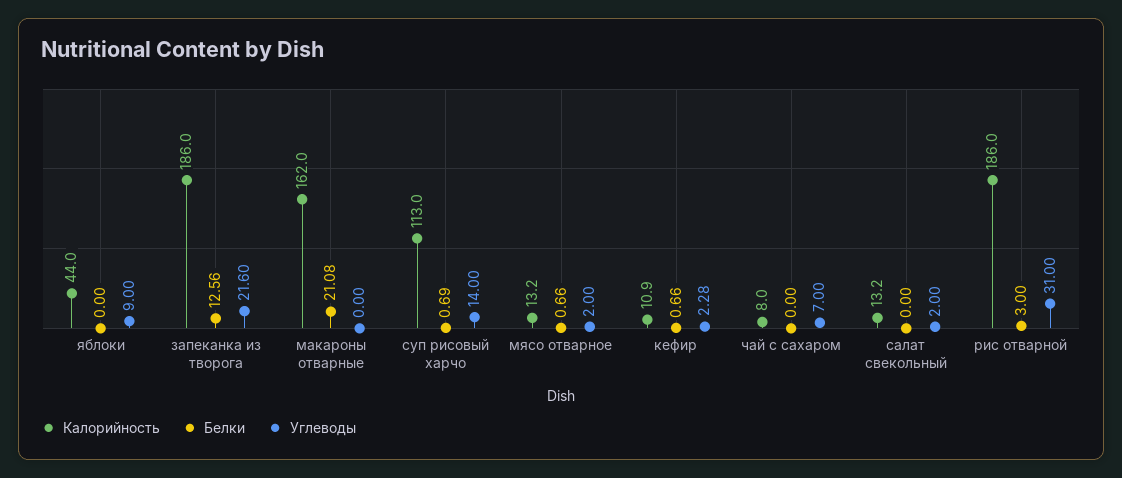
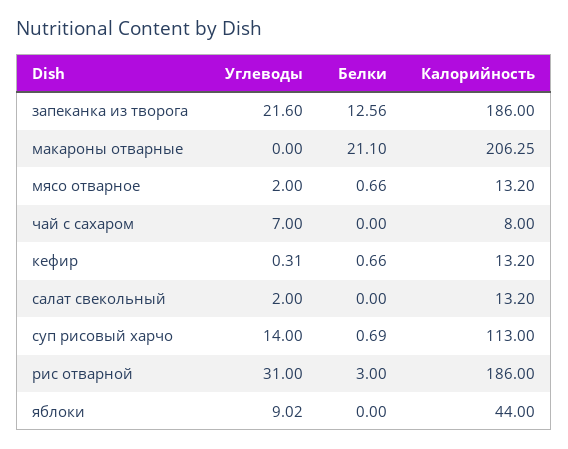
Углеводы, яблоки: 9 -> 9.02
Калорийность, макароны отварные: 162 -> 206.25
Белки, макароны отварные: 21.08 -> 21.1
Калорийность, кефир: 10.9 -> 13.2
Углеводы, кефир: 2.28 -> 0.31

